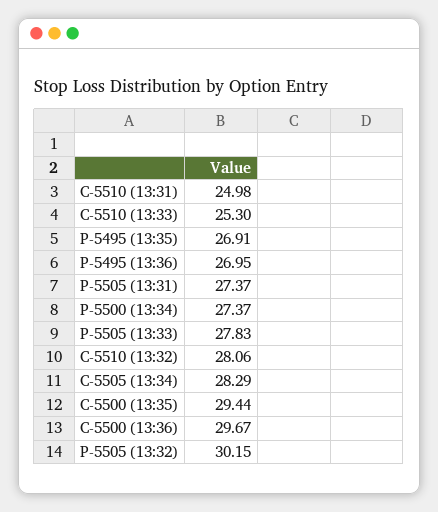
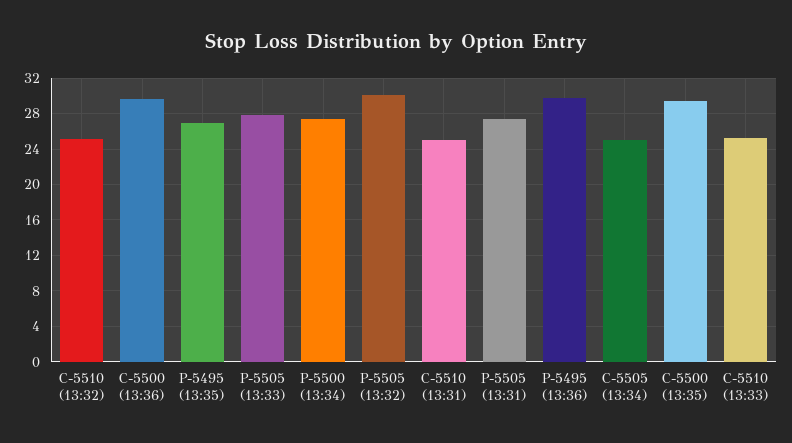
P-5495 (13:36): 26.95 -> 30
C-5510 (13:32): 28.06 -> 25
C-5505 (13:34): 28.29 -> 25

